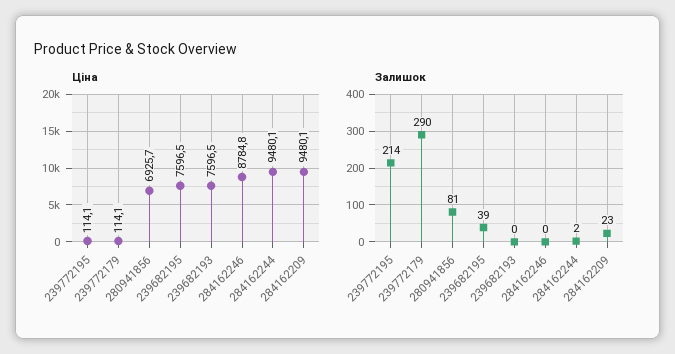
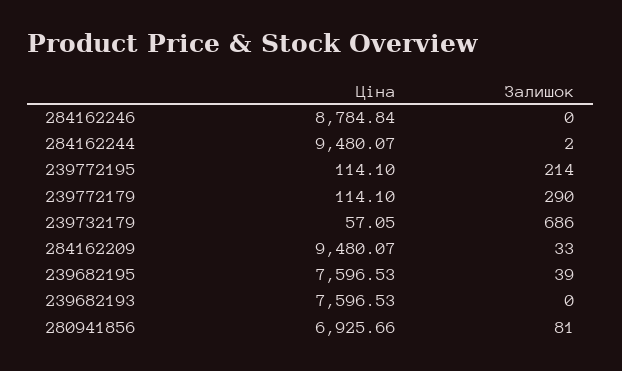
Залишок, 284162209: 23 -> 33
Ціна, 239732179: none -> 57.05
Залишок, 239732179: none -> 686

